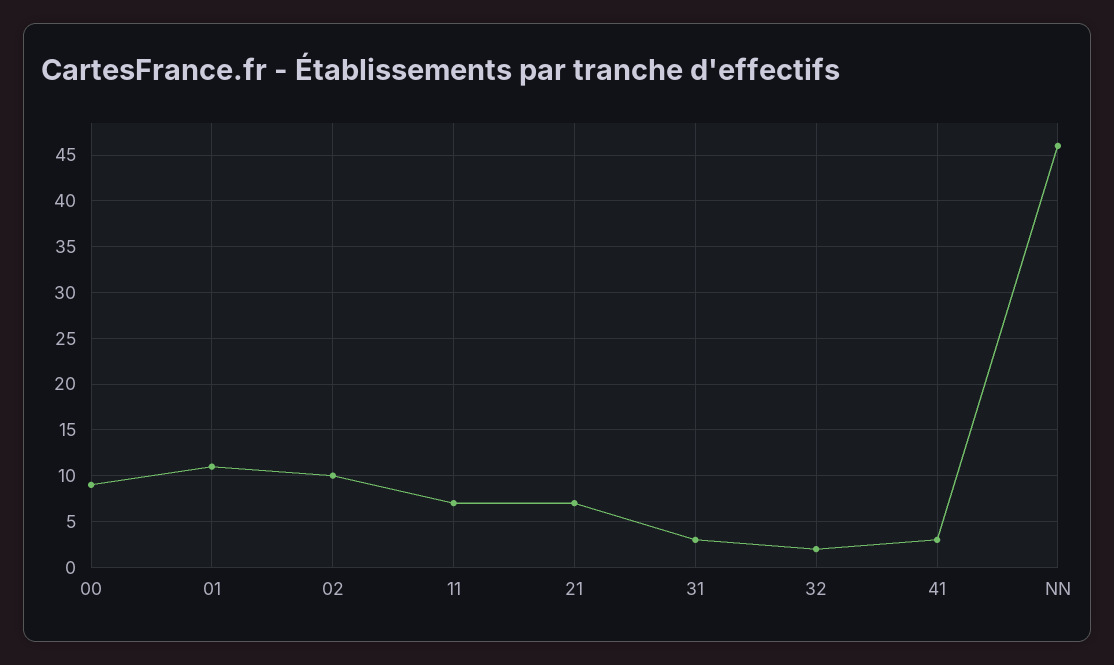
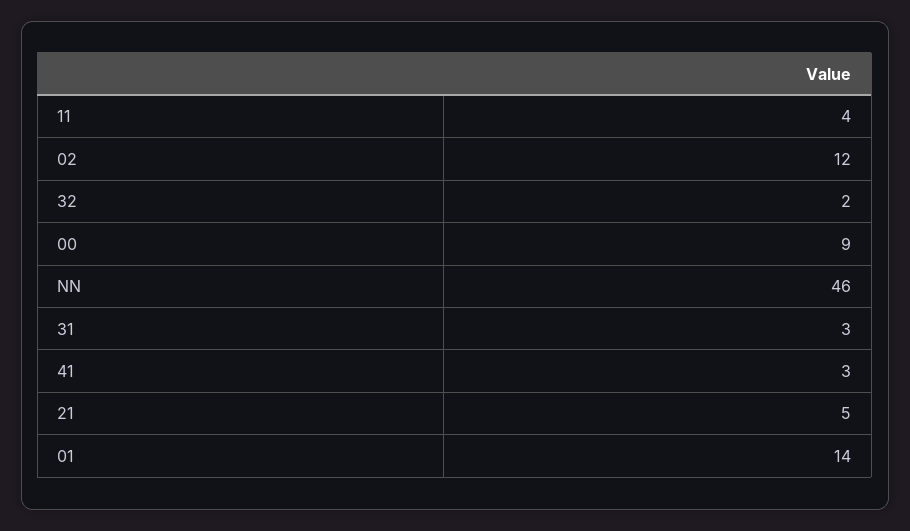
01: 11 -> 14
02: 10 -> 12
11: 7 -> 4
21: 7 -> 5

